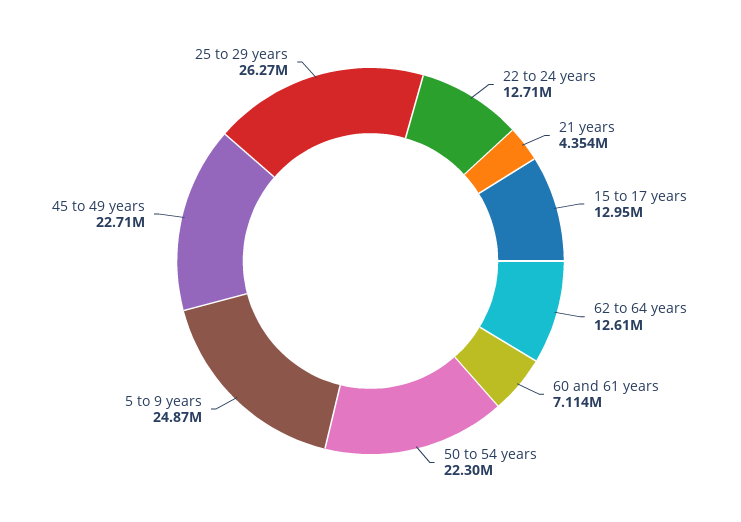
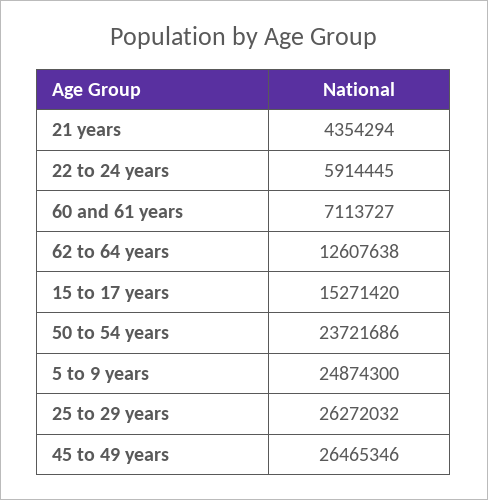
22 to 24 years: 12710000 -> 5914445
15 to 17 years: 12950000 -> 15271420
50 to 54 years: 22300000 -> 23721686
45 to 49 years: 22710000 -> 26465346

